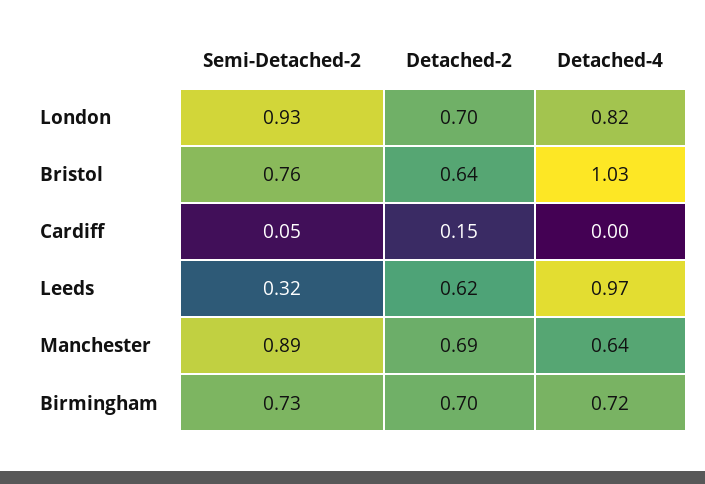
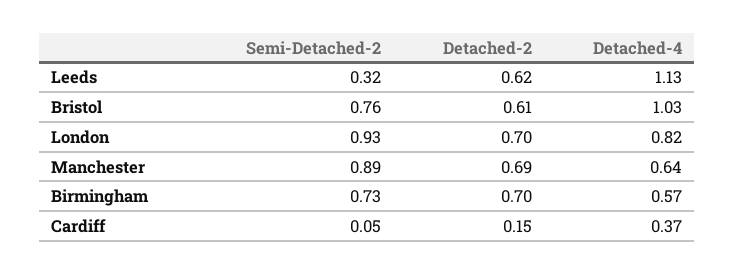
Detached-2, Bristol: 0.64 -> 0.61
Detached-4, Cardiff: 0 -> 0.37
Detached-4, Leeds: 0.97 -> 1.13
Detached-4, Birmingham: 0.72 -> 0.57

